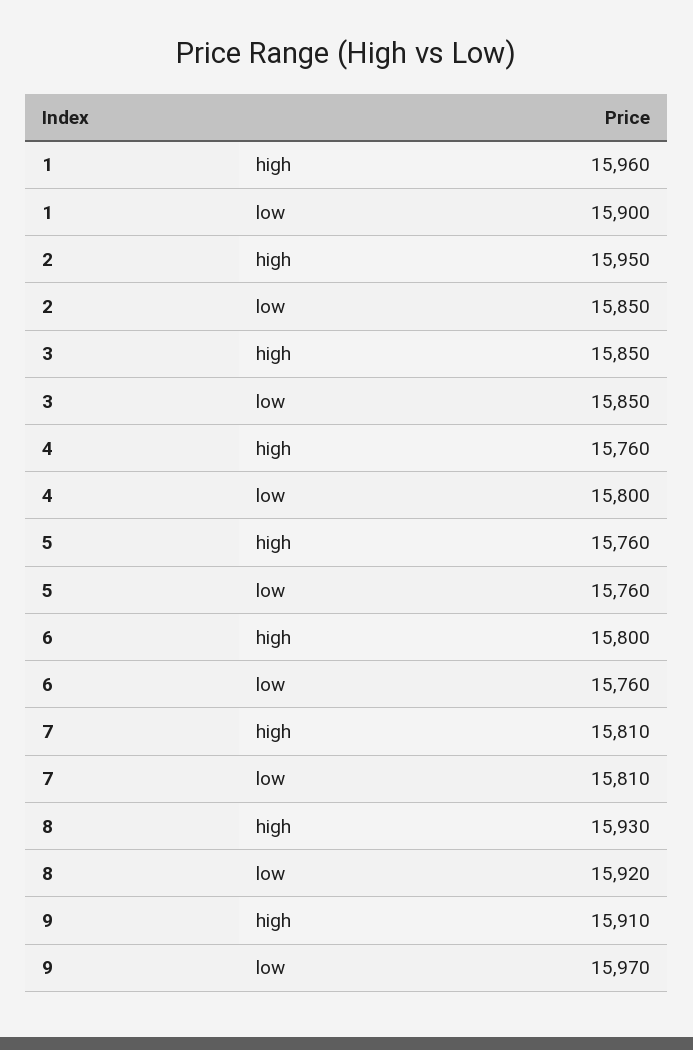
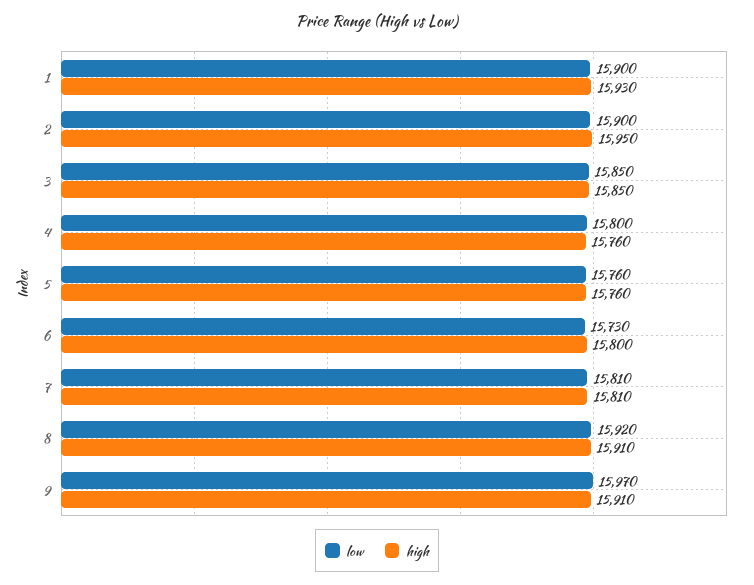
high, 1: 15960 -> 15930
low, 2: 15850 -> 15900
low, 6: 15760 -> 15730
high, 8: 15930 -> 15910

